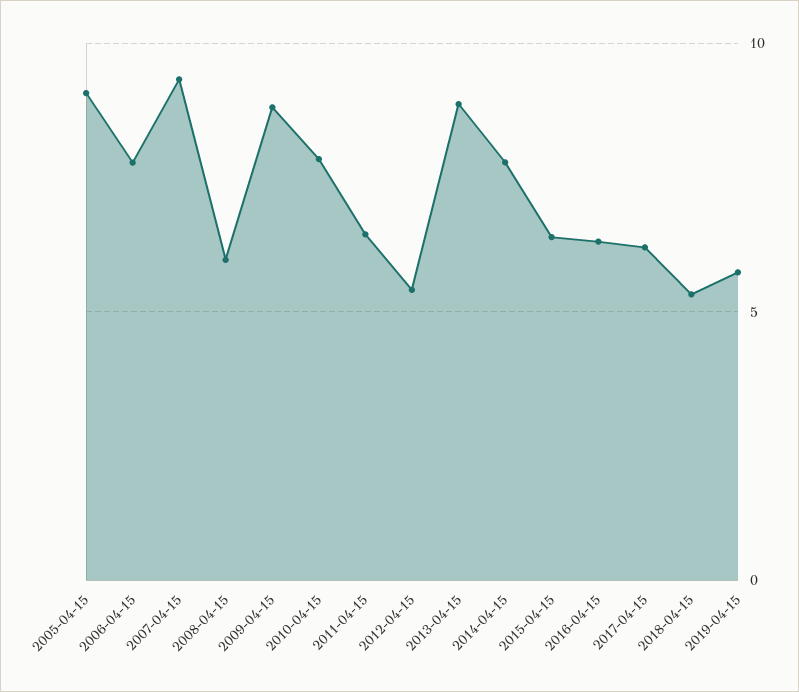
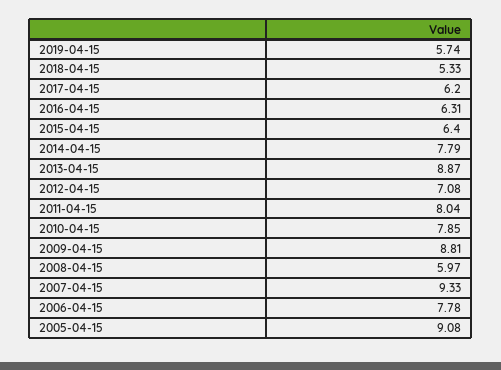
2011-04-15: 6.5 -> 8.04
2012-04-15: 5.5 -> 7.08

